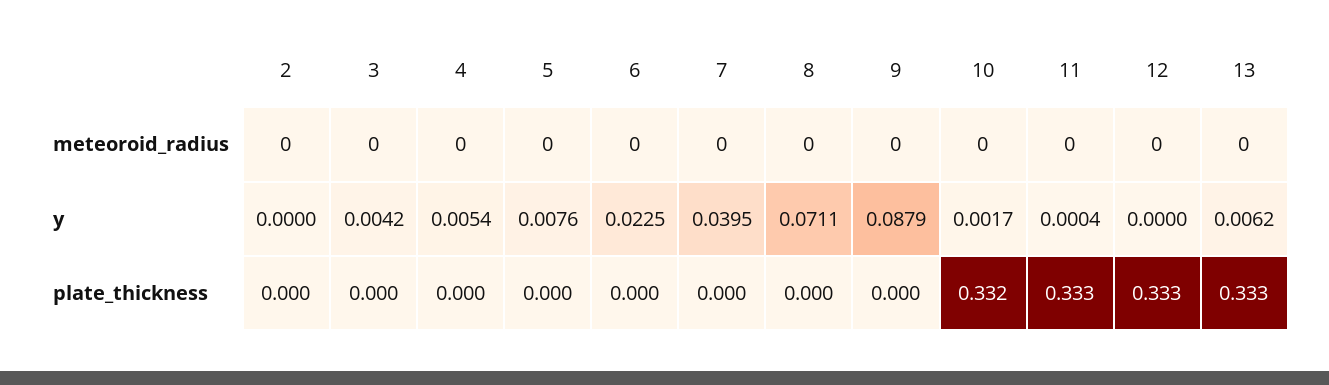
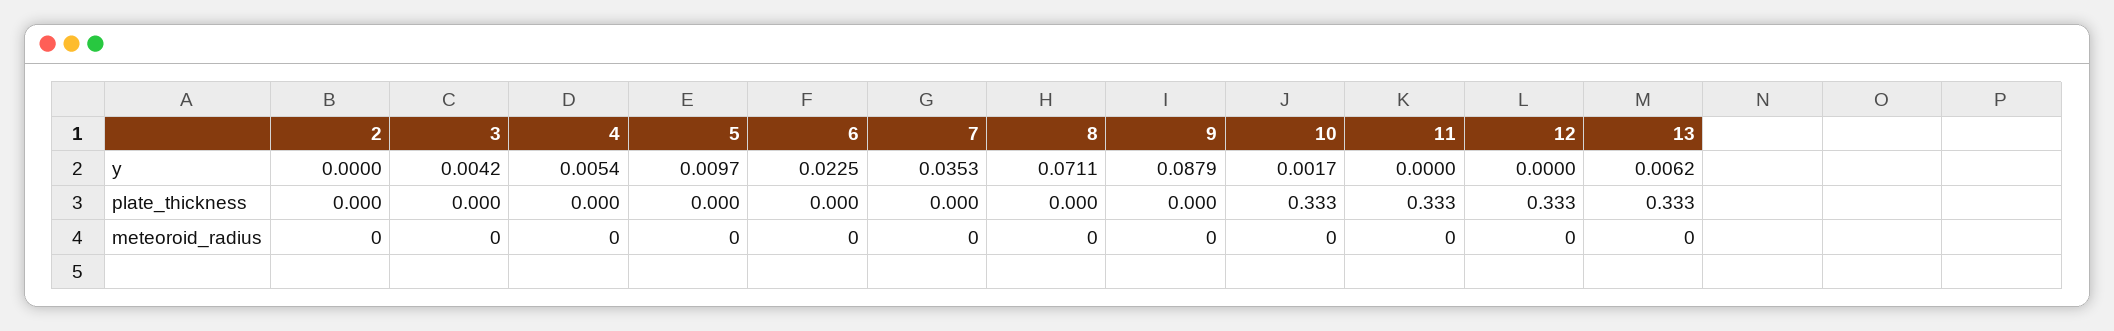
5, y: 0.0076 -> 0.0097
7, y: 0.0395 -> 0.0353
11, y: 0.0004 -> 0
10, plate_thickness: 0.332 -> 0.333

